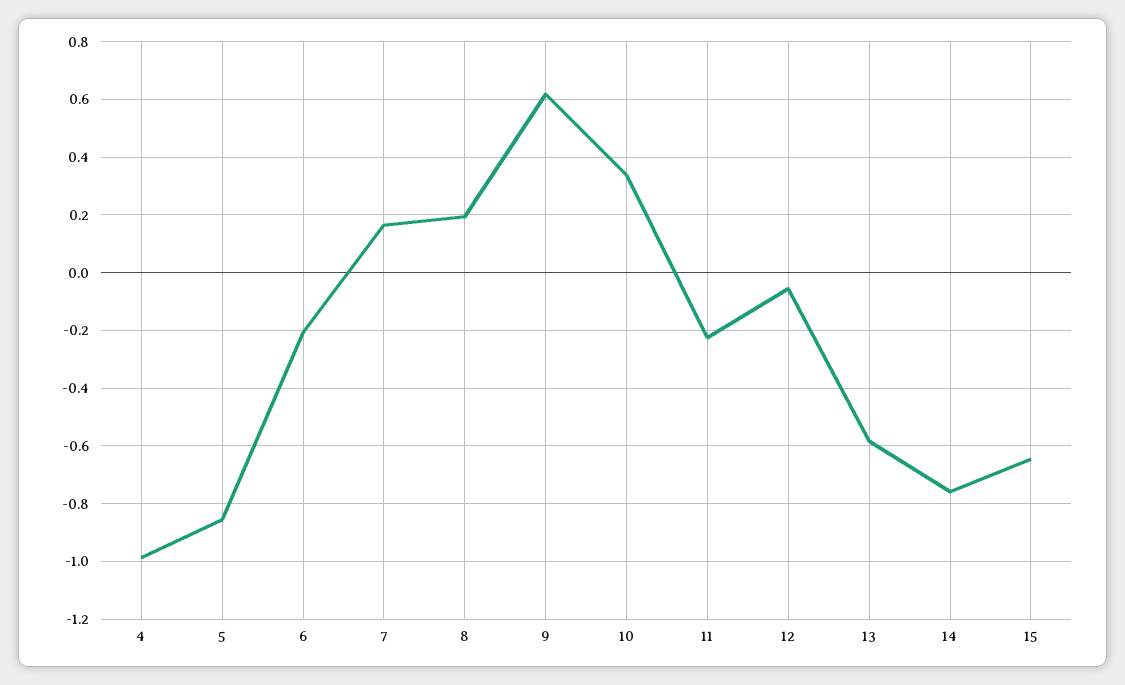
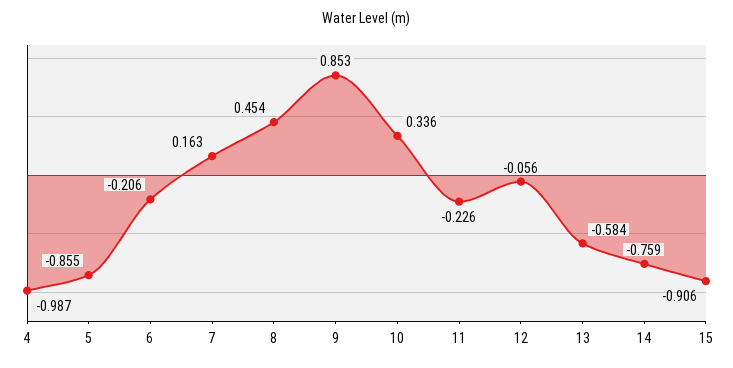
8: 0.2 -> 0.454
9: 0.625 -> 0.853
15: -0.65 -> -0.906

